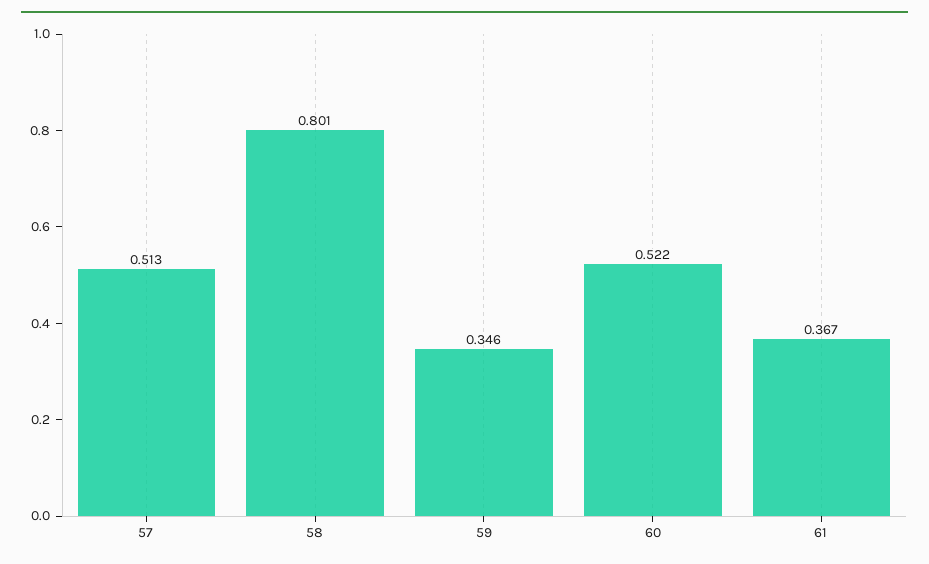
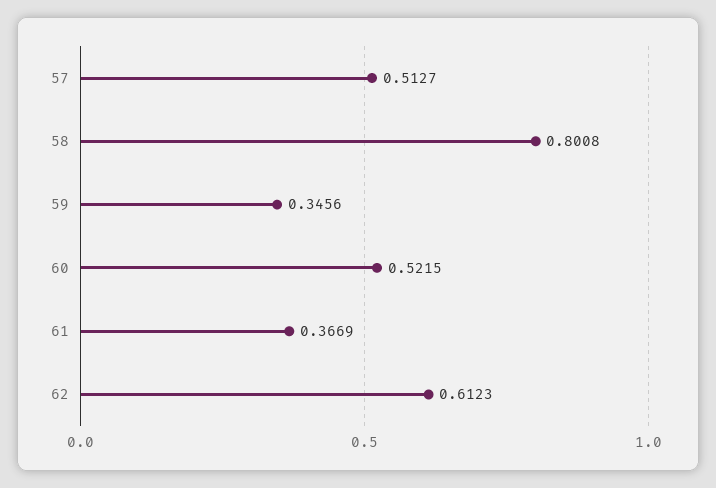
62: none -> 0.6123

